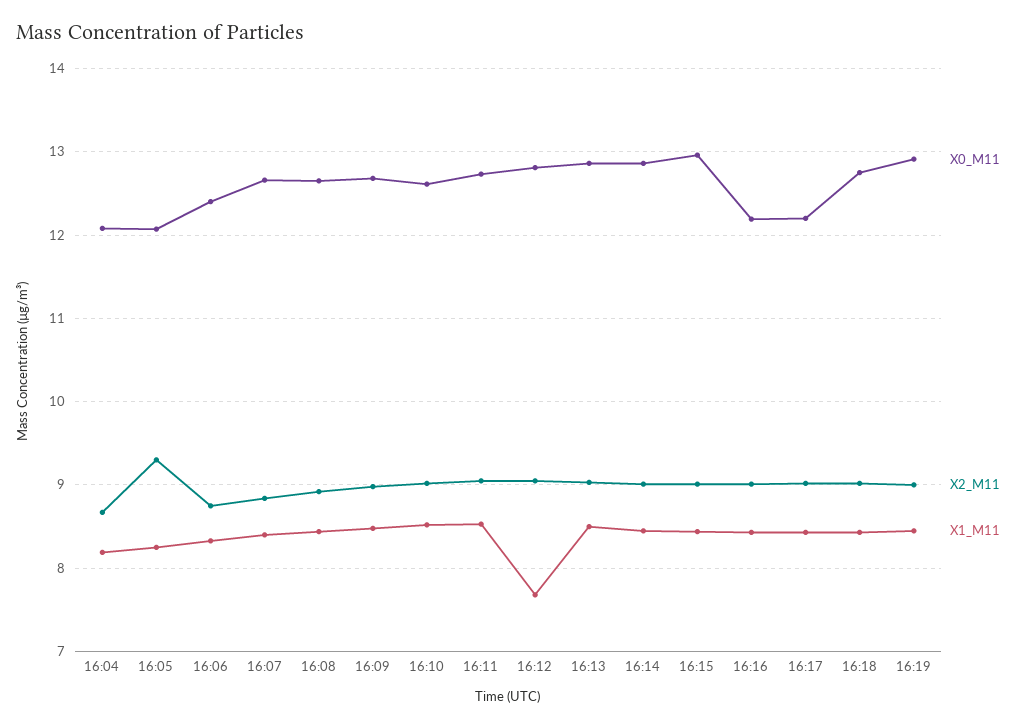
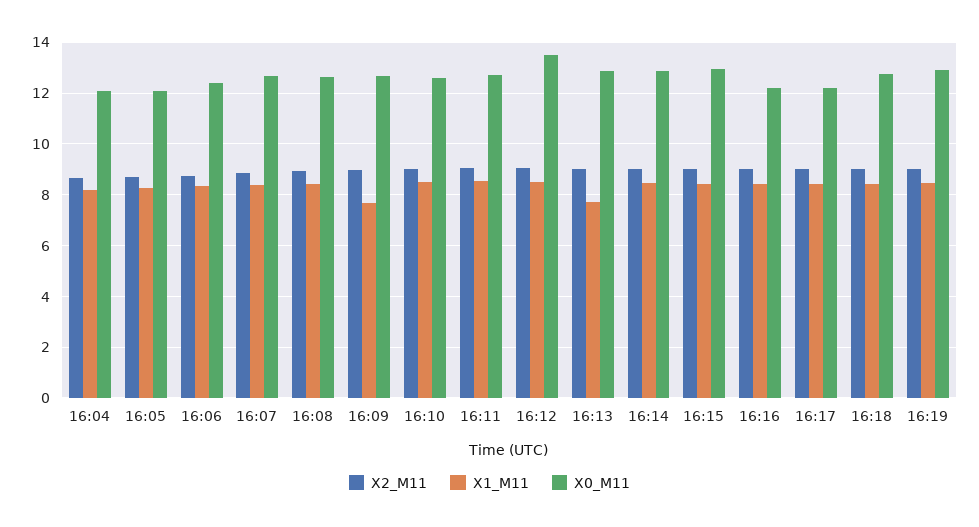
X2_M11, 16:05: 9.3 -> 8.75
X1_M11, 16:09: 8.5 -> 7.75
X0_M11, 16:12: 12.8 -> 13.5
X1_M11, 16:12: 7.7 -> 8.5
X1_M11, 16:13: 8.5 -> 7.75

